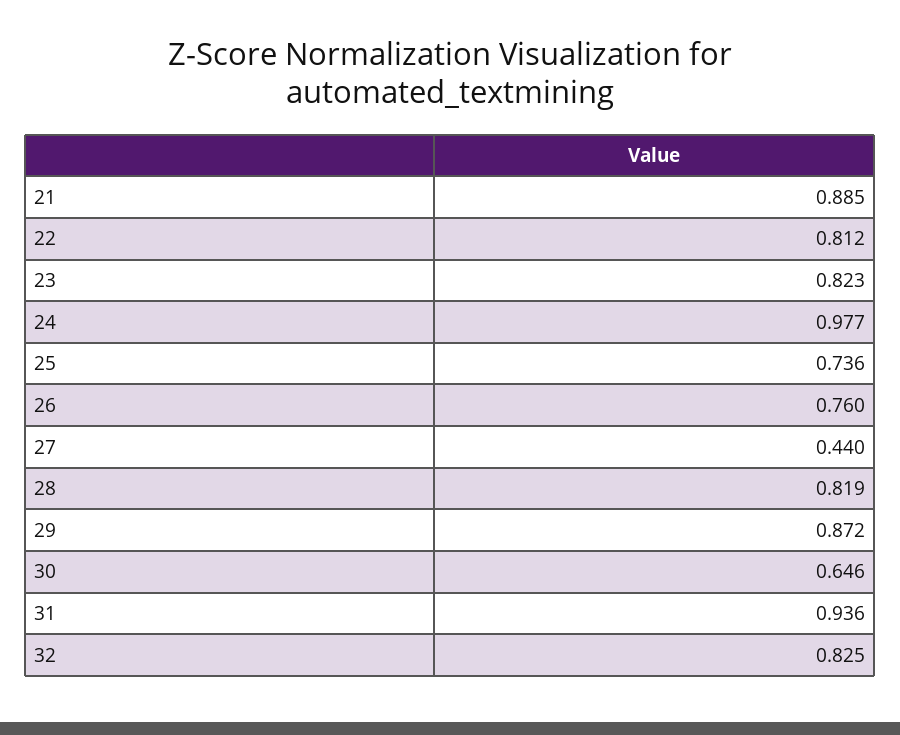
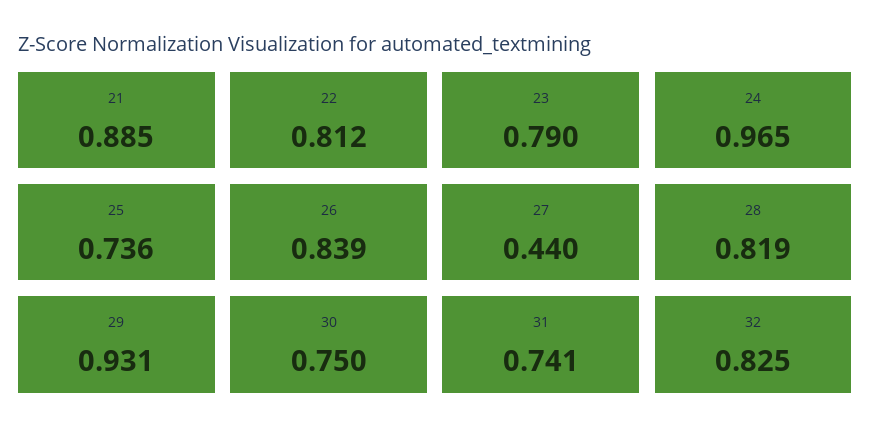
23: 0.823 -> 0.79
24: 0.977 -> 0.965
26: 0.76 -> 0.839
29: 0.872 -> 0.931
30: 0.646 -> 0.75
31: 0.936 -> 0.741

